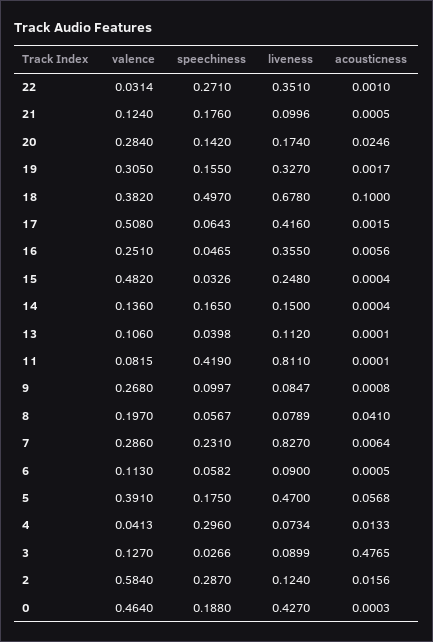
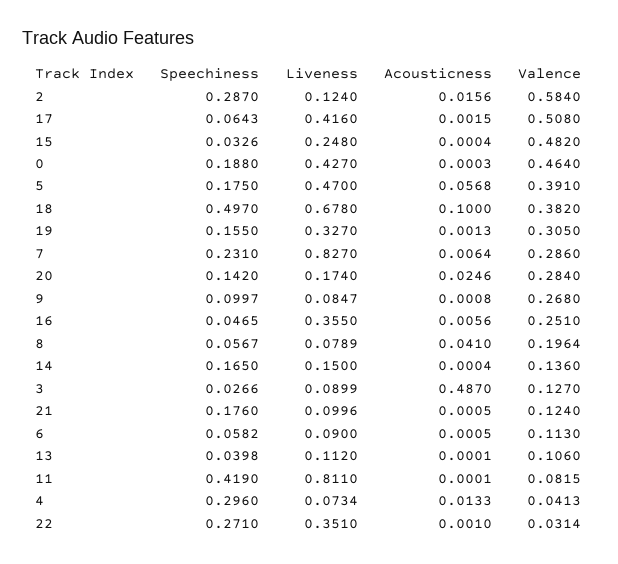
acousticness, 19: 0.0017 -> 0.0013
valence, 8: 0.197 -> 0.1964
acousticness, 3: 0.4765 -> 0.487

